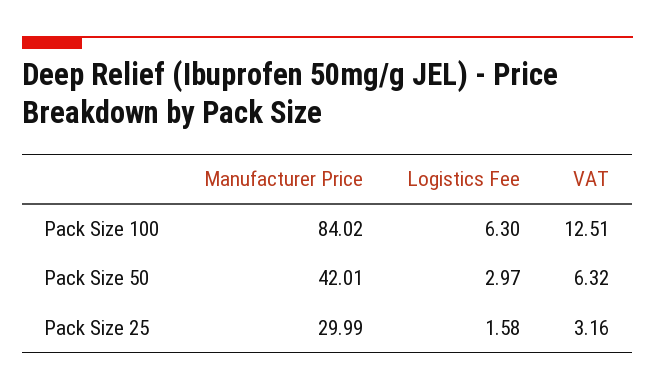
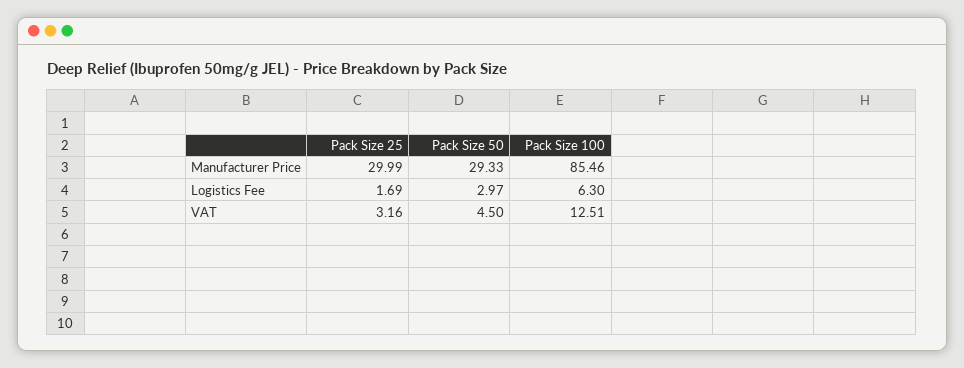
Manufacturer Price, Pack Size 100: 84.02 -> 85.46
Manufacturer Price, Pack Size 50: 42.01 -> 29.33
VAT, Pack Size 50: 6.32 -> 4.5
Logistics Fee, Pack Size 25: 1.58 -> 1.69

